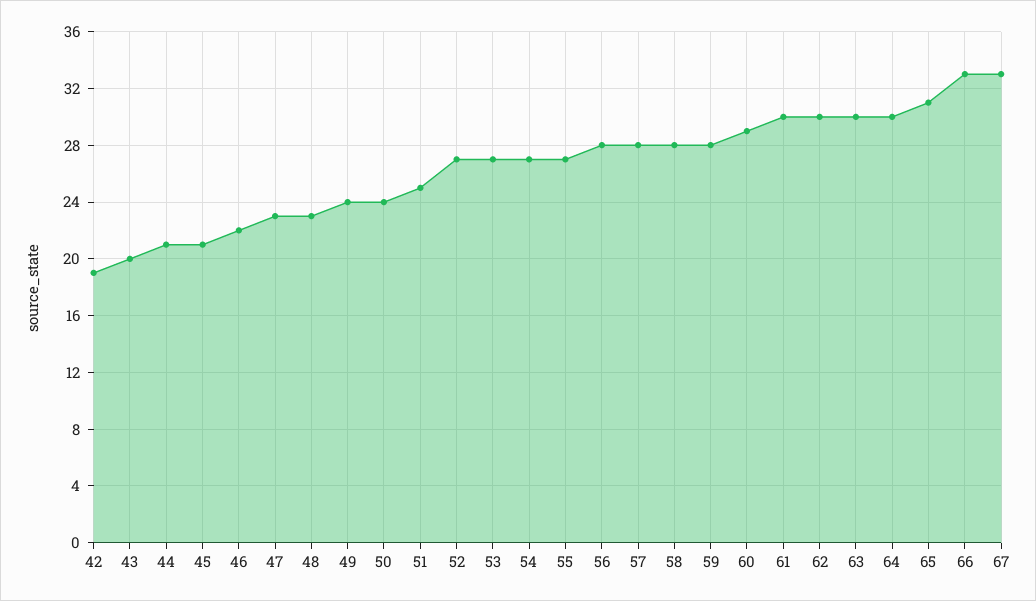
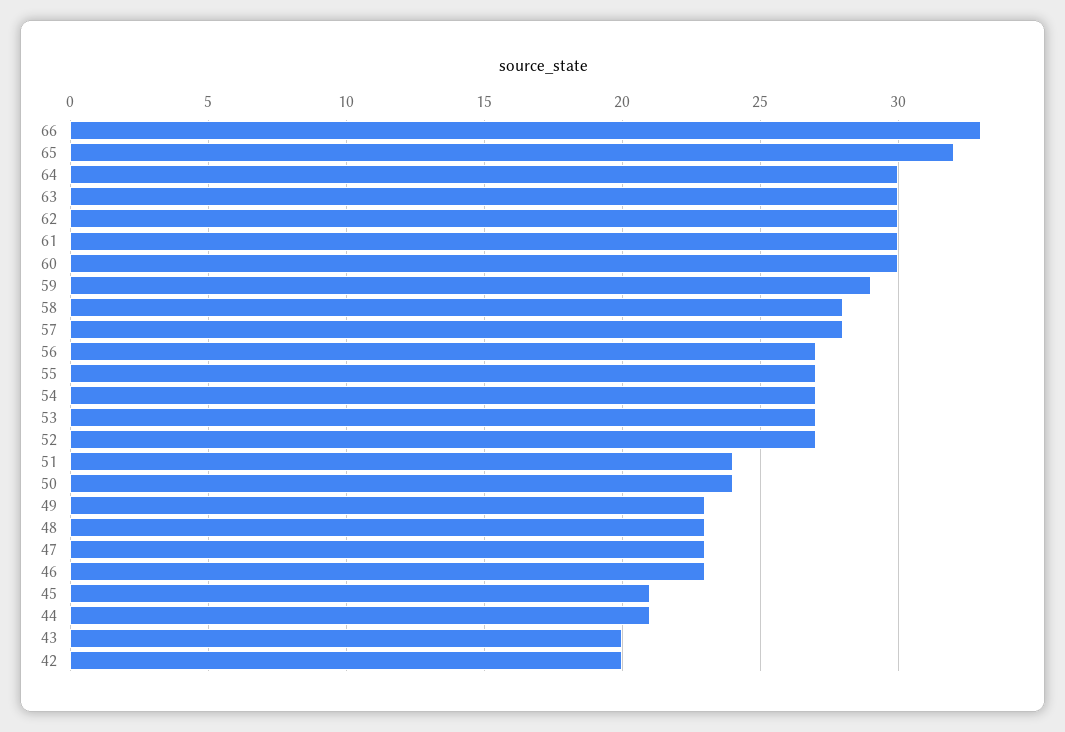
42: 19 -> 20
46: 22 -> 23
49: 24 -> 23
51: 25 -> 24
56: 28 -> 27
59: 28 -> 29
60: 29 -> 30
65: 31 -> 32
67: 33 -> none

